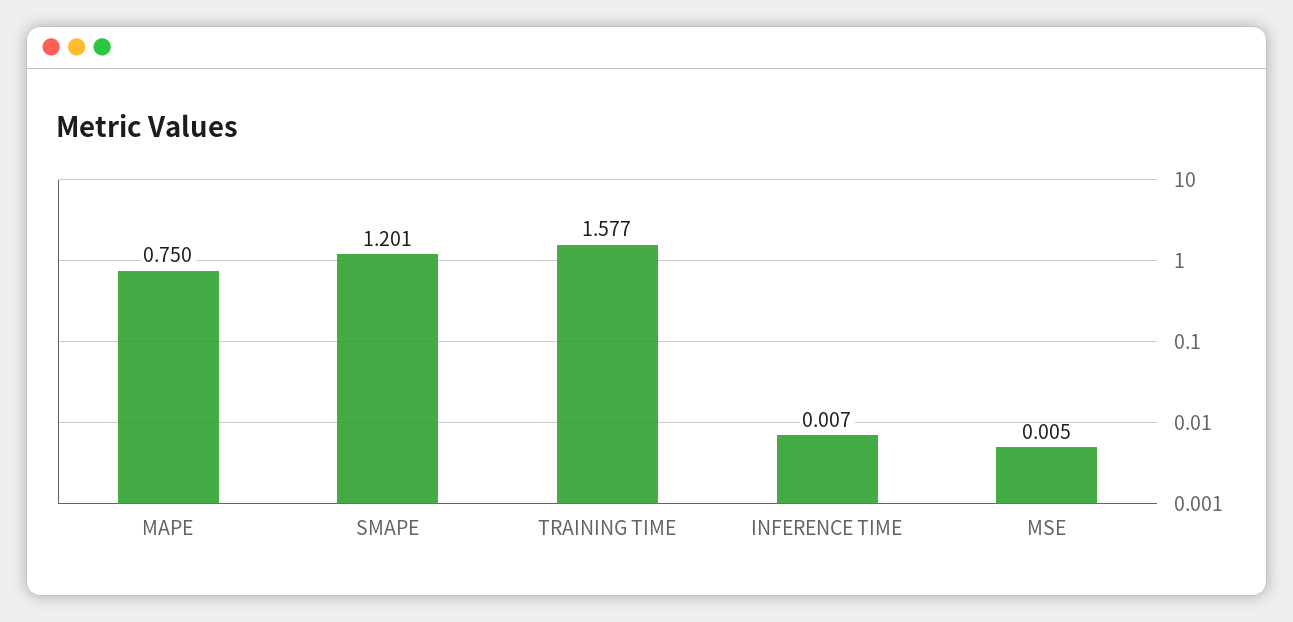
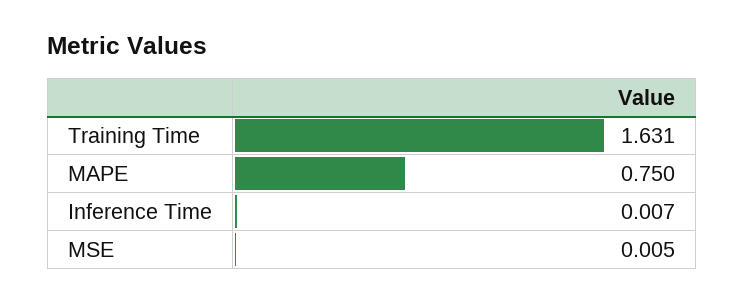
SMAPE: 1.201 -> none
TRAINING TIME: 1.577 -> 1.631

